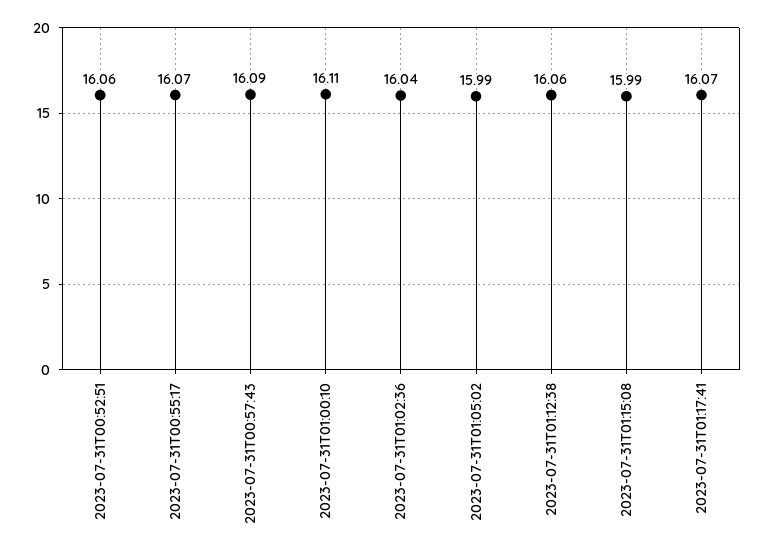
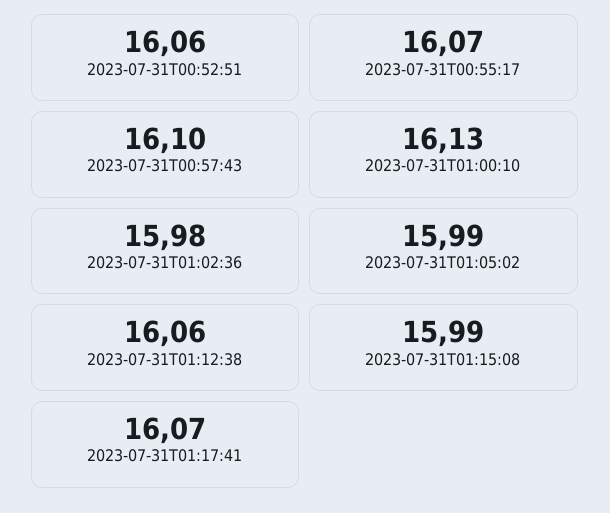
2023-07-31T00:57:43: 16.09 -> 16.1
2023-07-31T01:00:10: 16.11 -> 16.13
2023-07-31T01:02:36: 16.04 -> 15.98

